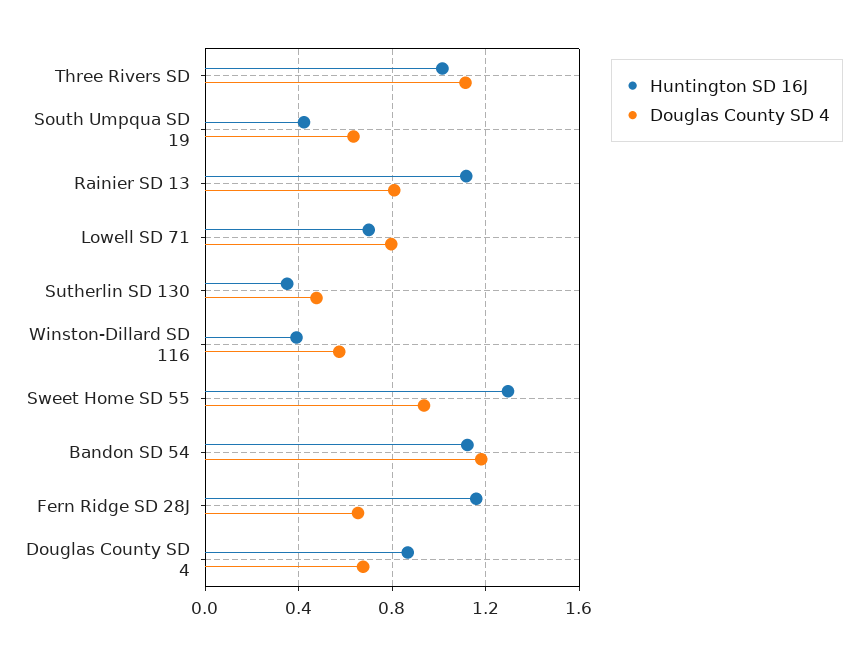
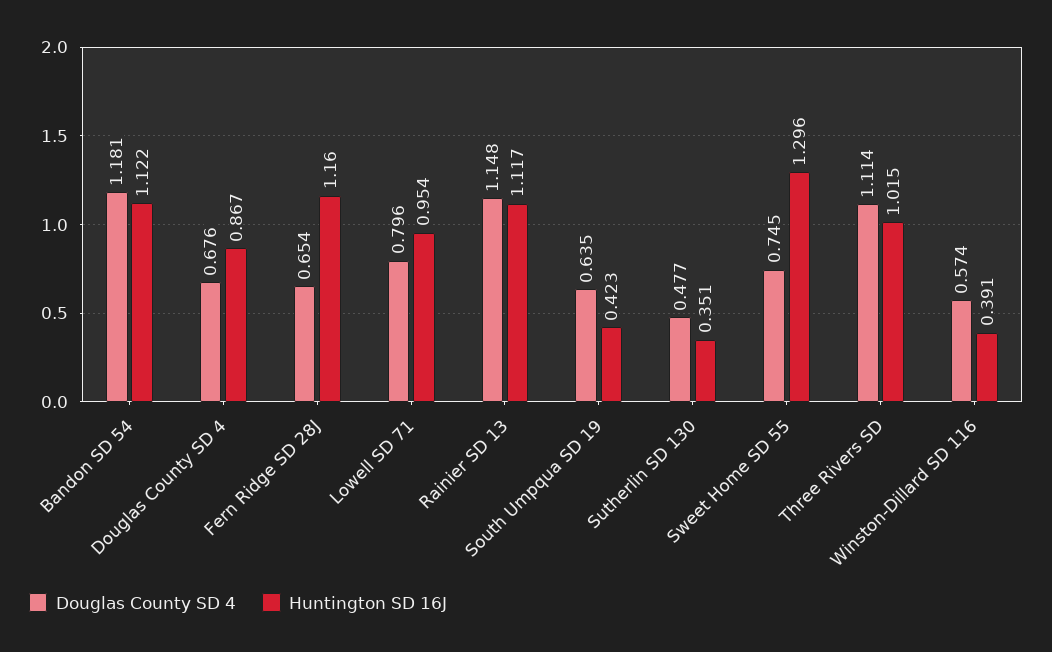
Douglas County SD 4, Rainier SD 13: 0.8 -> 1.148
Huntington SD 16J, Lowell SD 71: 0.7 -> 0.954
Douglas County SD 4, Sweet Home SD 55: 0.95 -> 0.745

